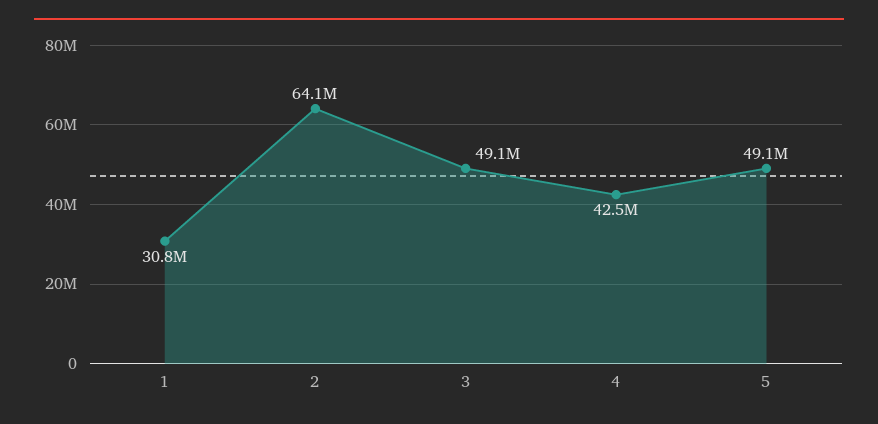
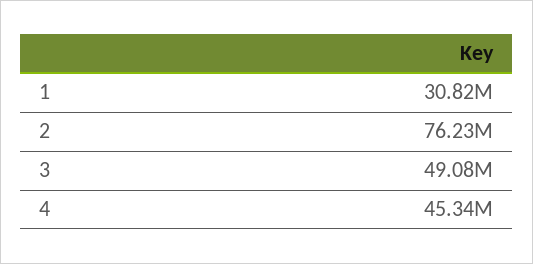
2: 64100000 -> 76230000
4: 42500000 -> 45340000
5: 49100000 -> none

